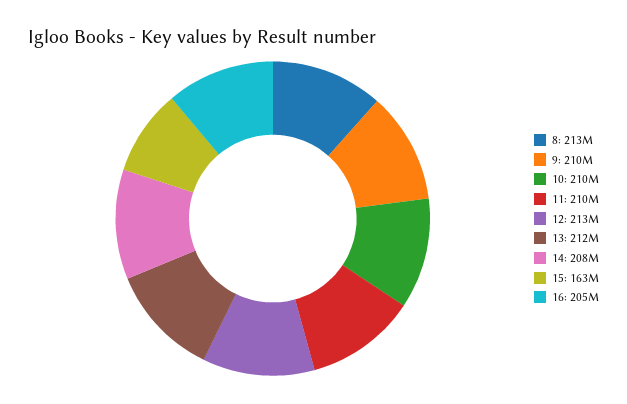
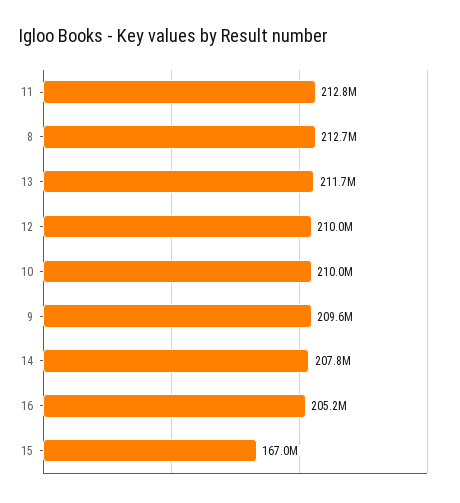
11: 210000000 -> 212800000
12: 213000000 -> 210000000
15: 163000000 -> 167000000

